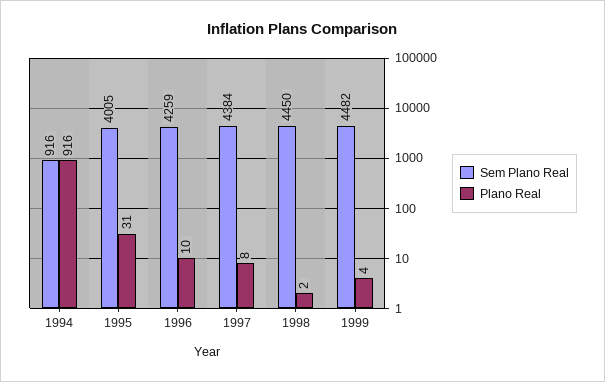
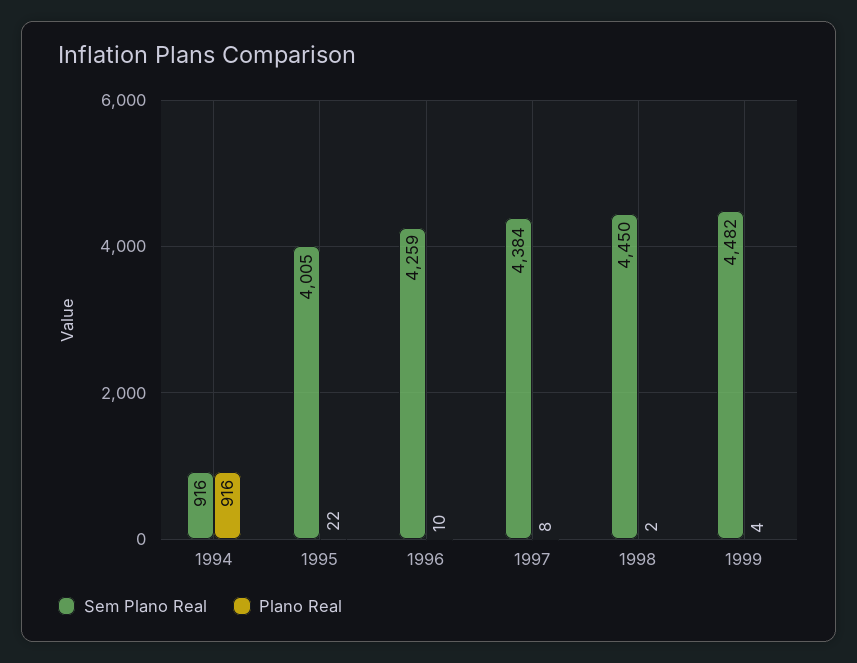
Plano Real, 1995: 31 -> 22

